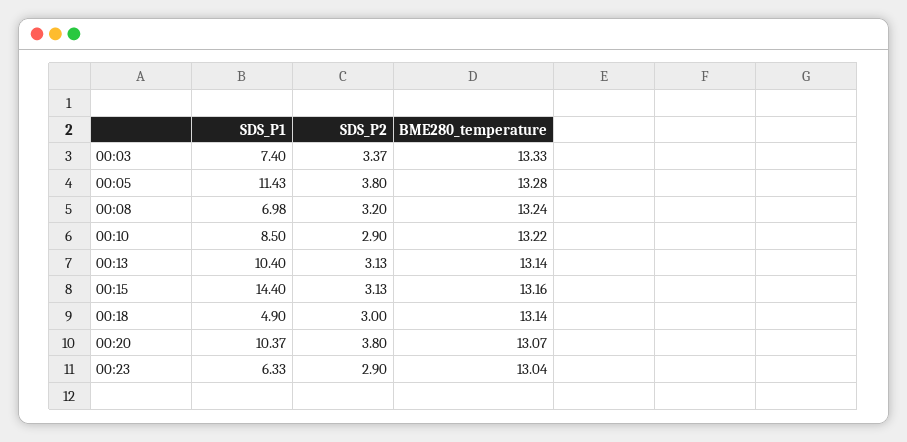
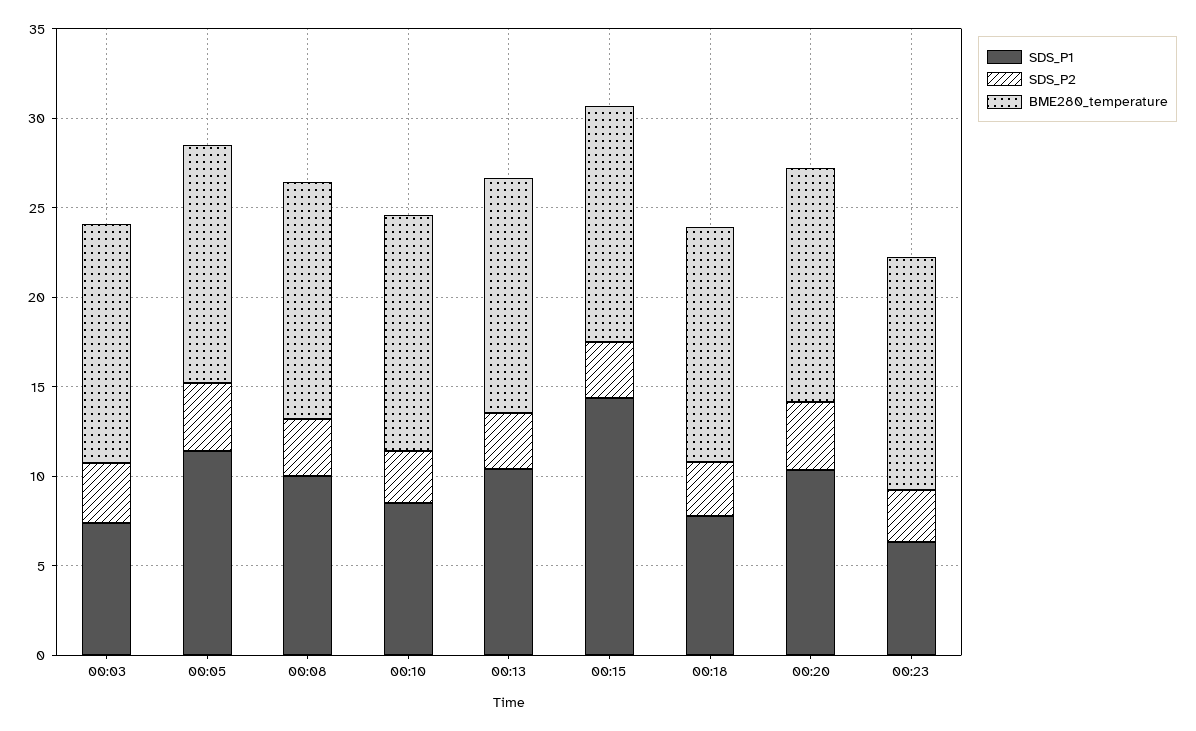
SDS_P1, 00:08: 6.98 -> 10
SDS_P1, 00:18: 4.9 -> 8

